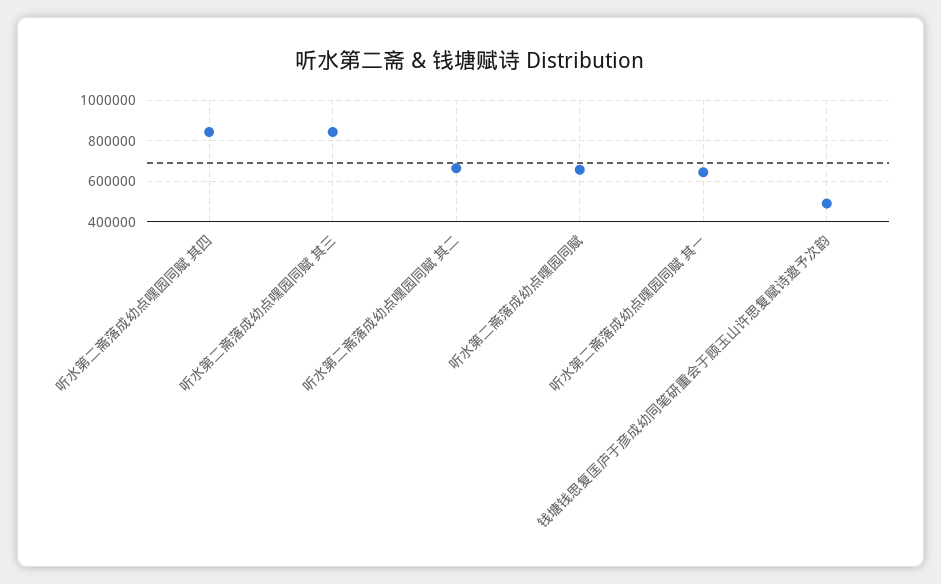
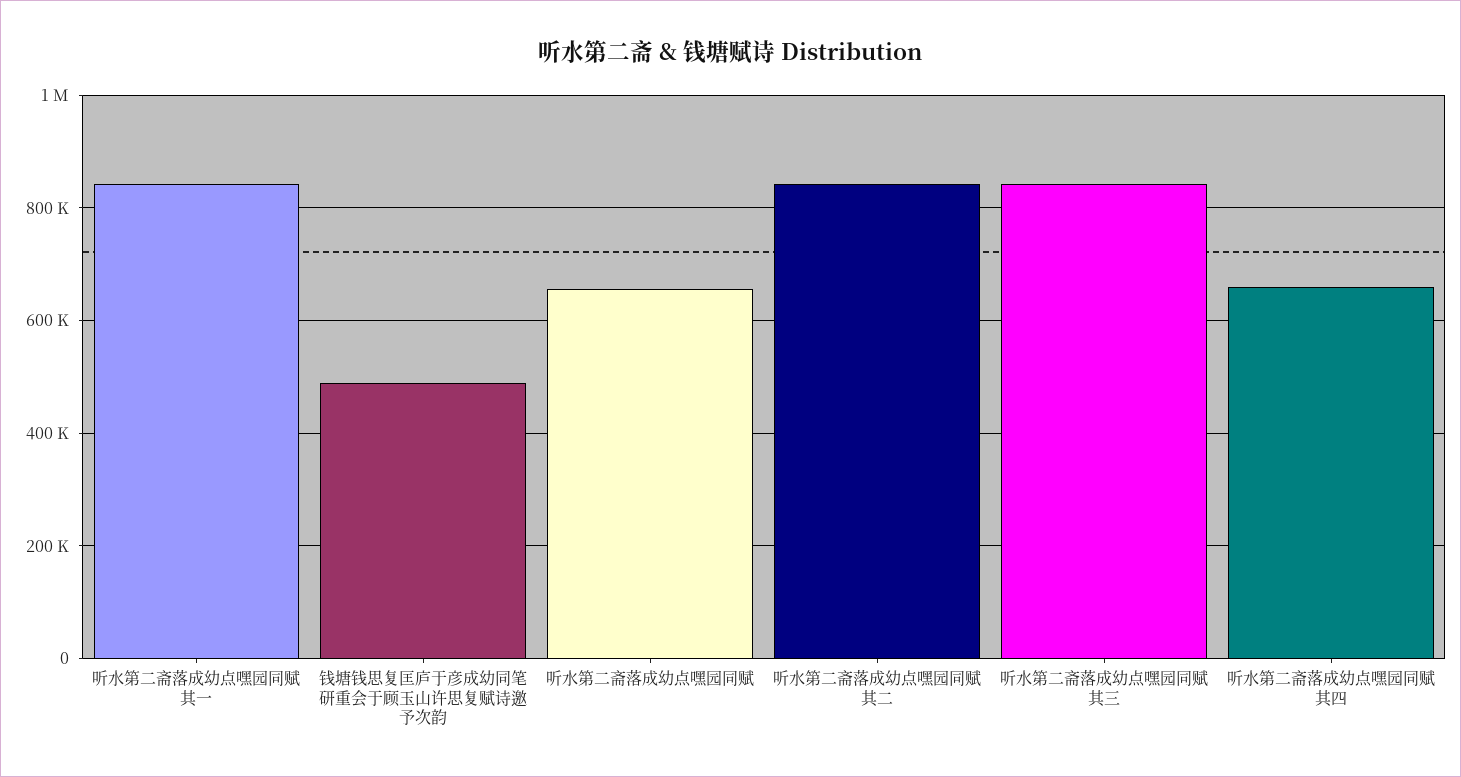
听水第二斋落成幼点嘿园同赋 其四: 850000 -> 660000
听水第二斋落成幼点嘿园同赋 其二: 650000 -> 840000
听水第二斋落成幼点嘿园同赋 其一: 650000 -> 840000

